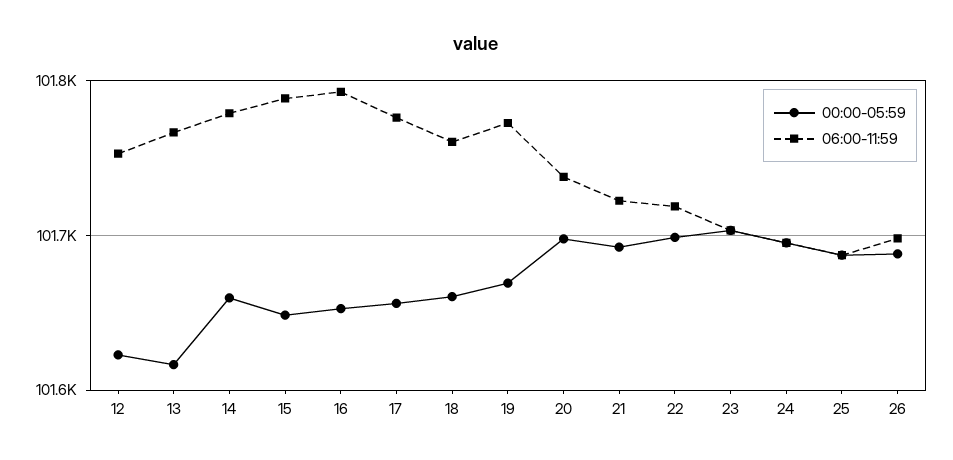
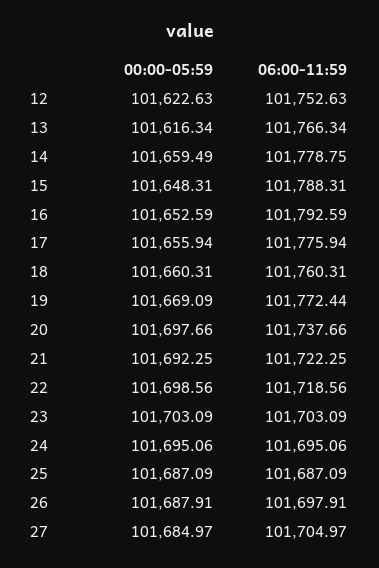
00:00-05:59, 27: none -> 101684.97
06:00-11:59, 27: none -> 101704.97

